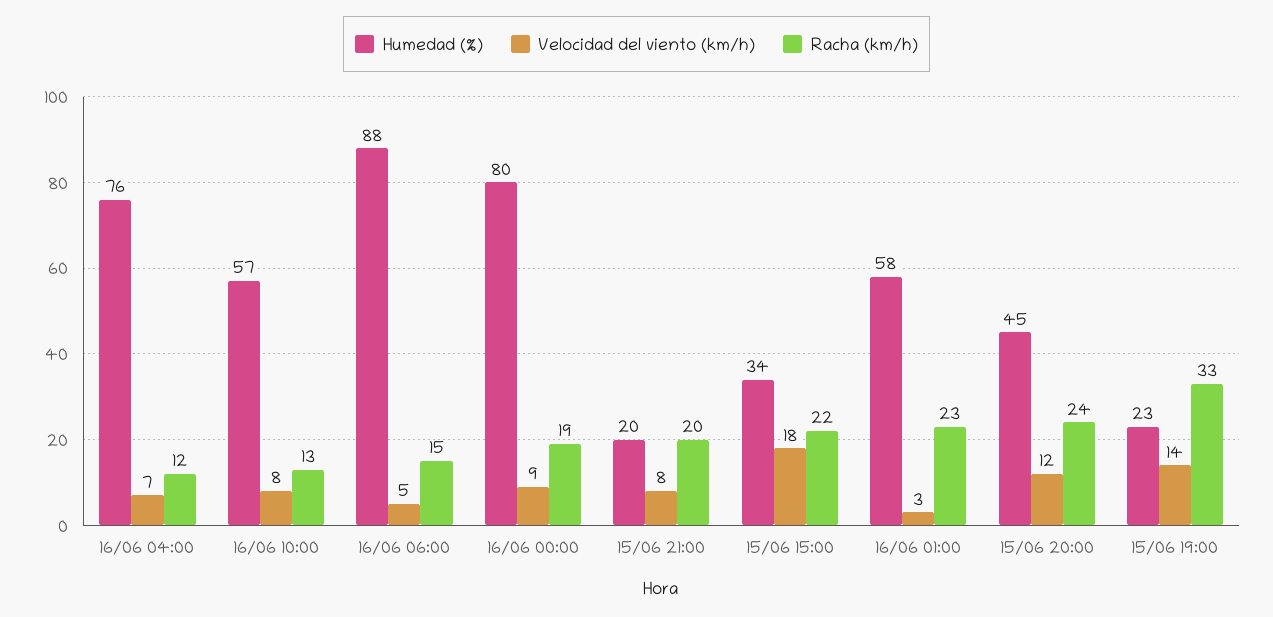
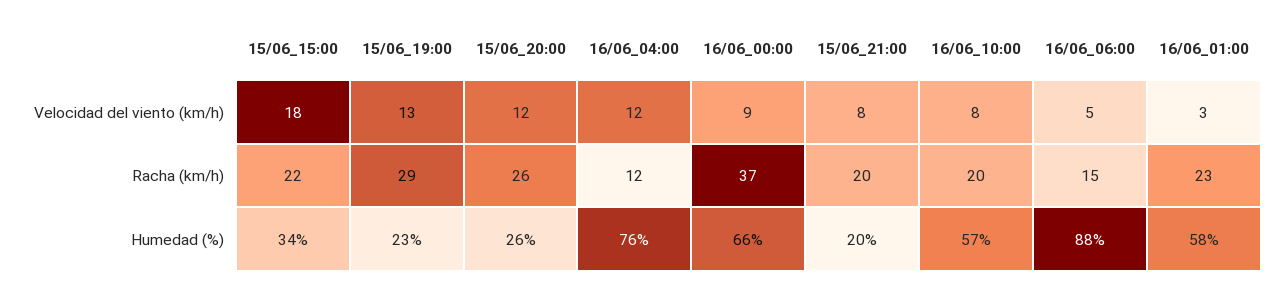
Velocidad del viento (km/h), 16/06 04:00: 7 -> 12
Racha (km/h), 16/06 10:00: 13 -> 20
Humedad (%), 16/06 00:00: 80 -> 66
Racha (km/h), 16/06 00:00: 19 -> 37
Humedad (%), 15/06 20:00: 45 -> 26
Racha (km/h), 15/06 20:00: 24 -> 26
Velocidad del viento (km/h), 15/06 19:00: 14 -> 13
Racha (km/h), 15/06 19:00: 33 -> 29

